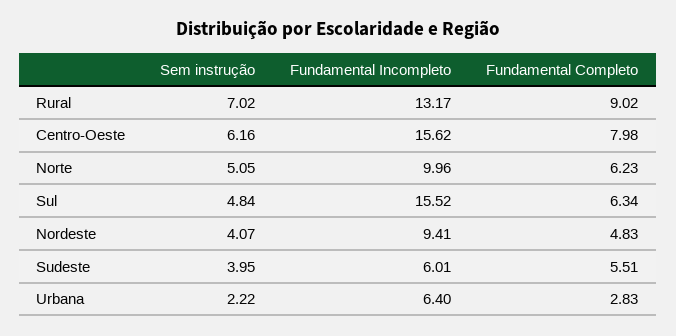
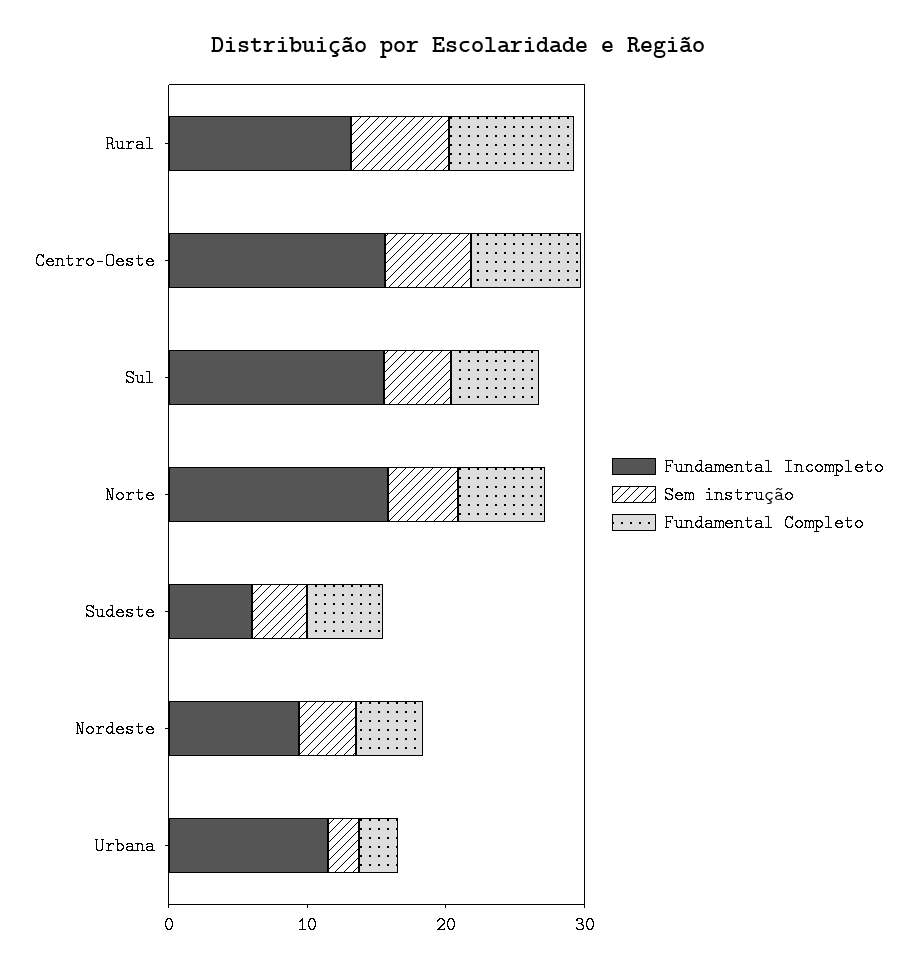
Fundamental Incompleto, Norte: 9.96 -> 16
Fundamental Incompleto, Urbana: 6.4 -> 12

